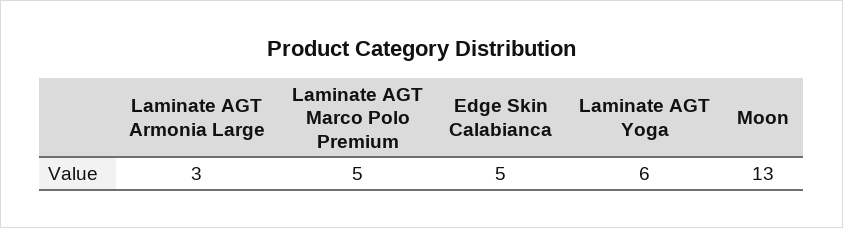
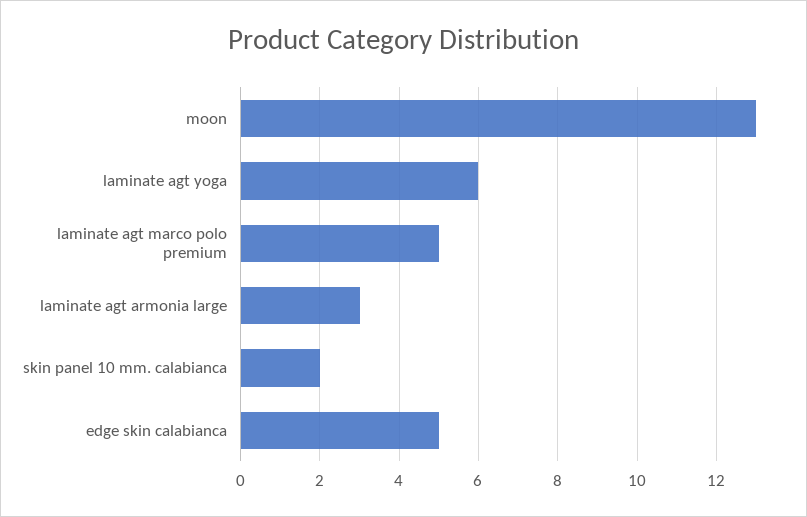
skin panel 10 mm. calabianca: none -> 2

